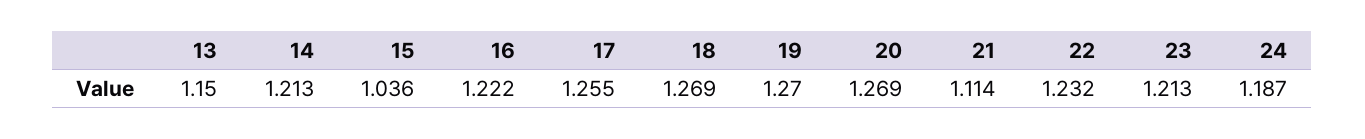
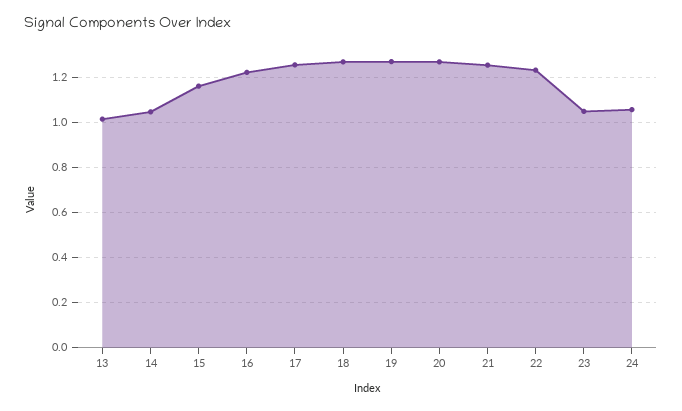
13: 1.15 -> 1
14: 1.213 -> 1.05
15: 1.036 -> 1.15
21: 1.114 -> 1.25
23: 1.213 -> 1.05
24: 1.187 -> 1.05

